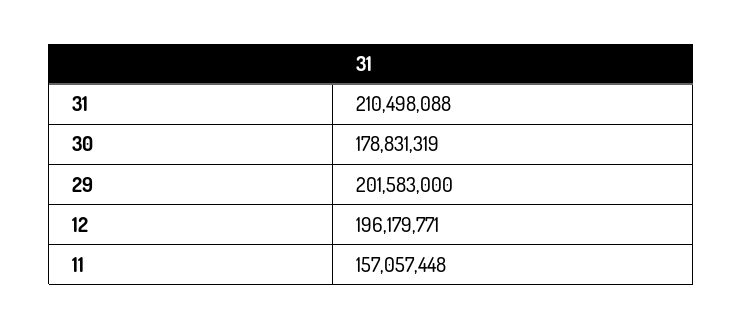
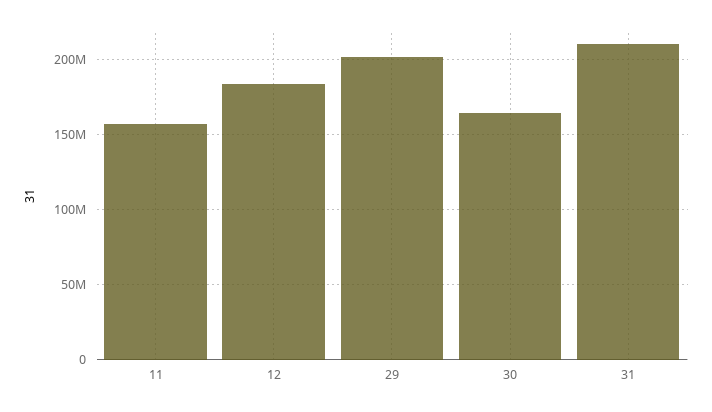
30: 178831319 -> 165000000
12: 196179771 -> 185000000

